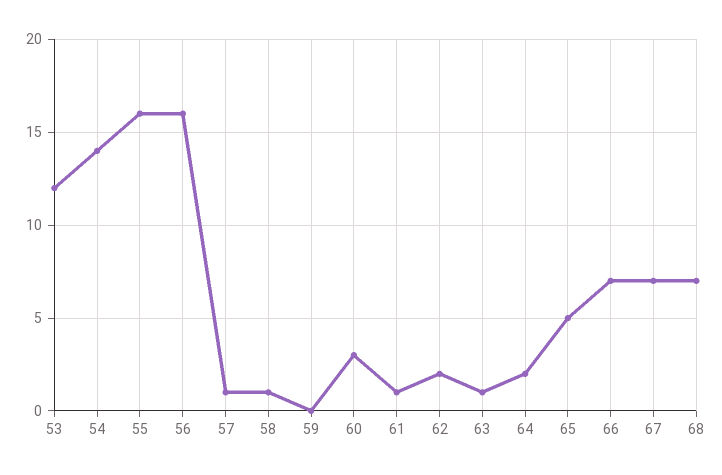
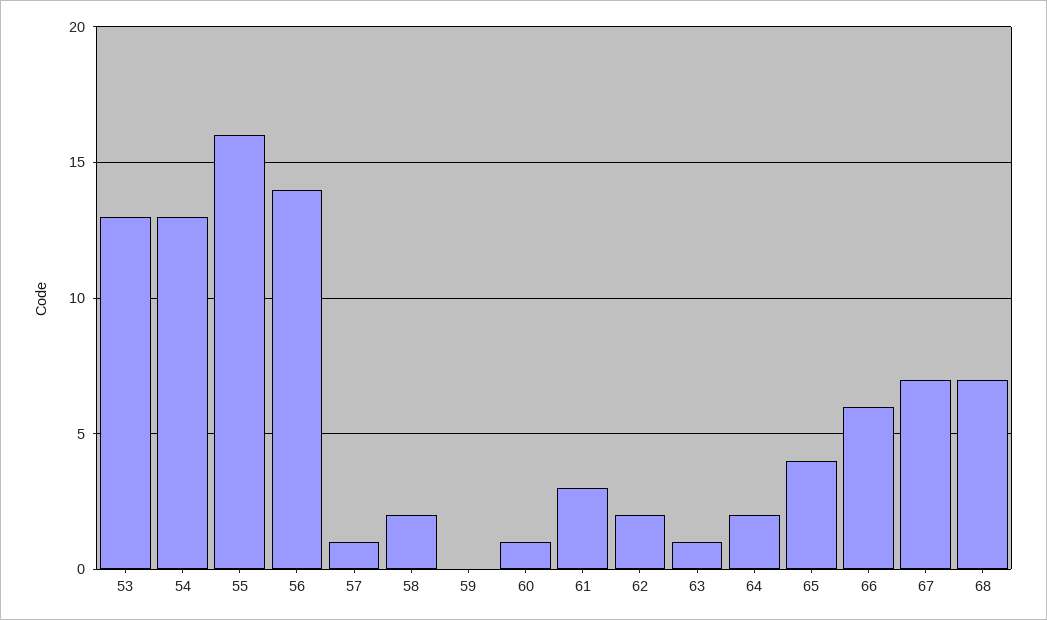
53: 12 -> 13
54: 14 -> 13
56: 16 -> 14
58: 1 -> 2
60: 3 -> 1
61: 1 -> 3
65: 5 -> 4
66: 7 -> 6

